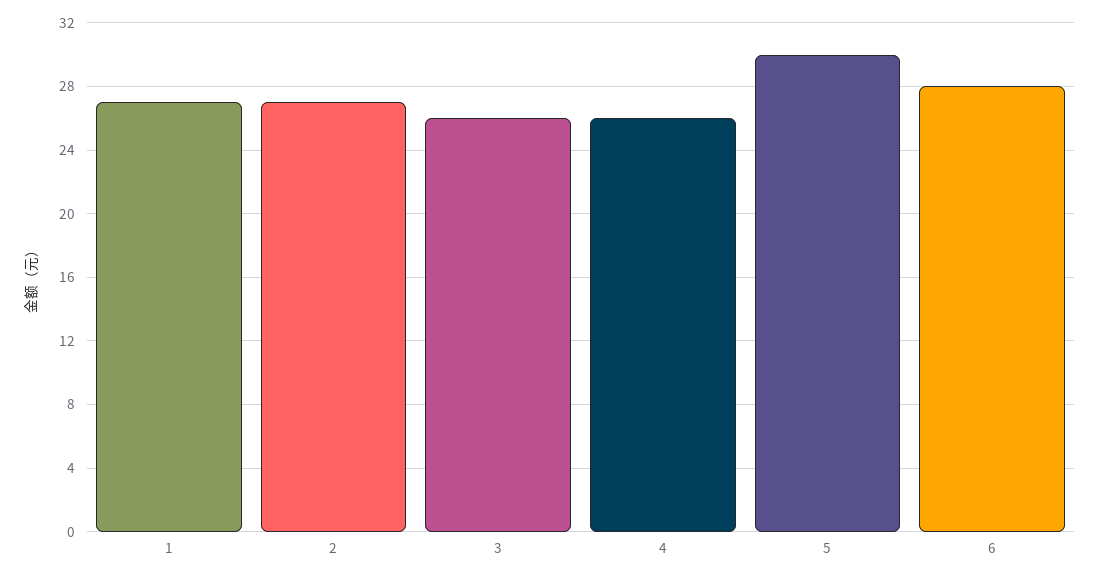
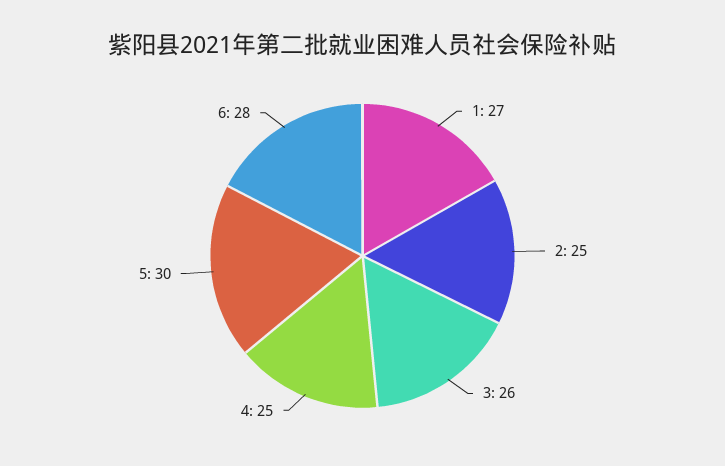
2: 27 -> 25
4: 26 -> 25

